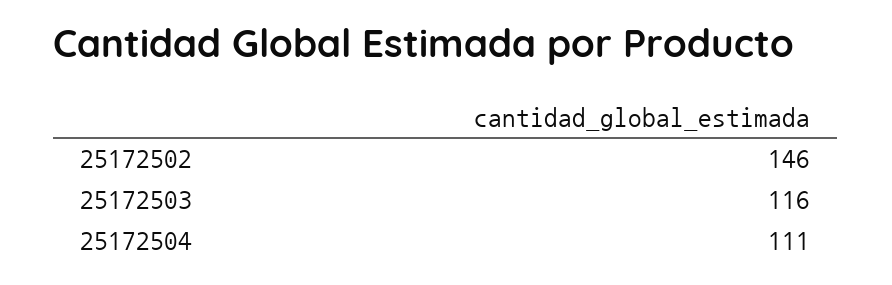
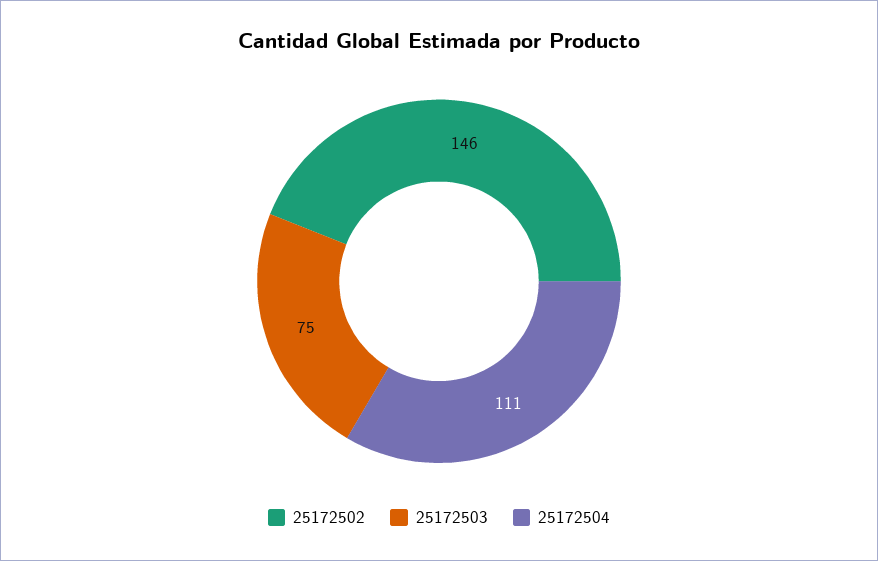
25172503: 116 -> 75

